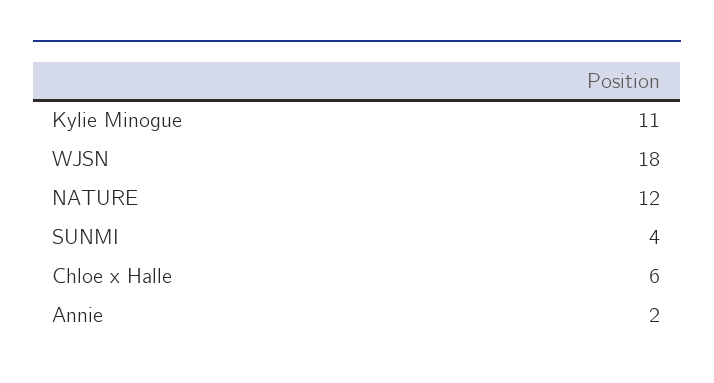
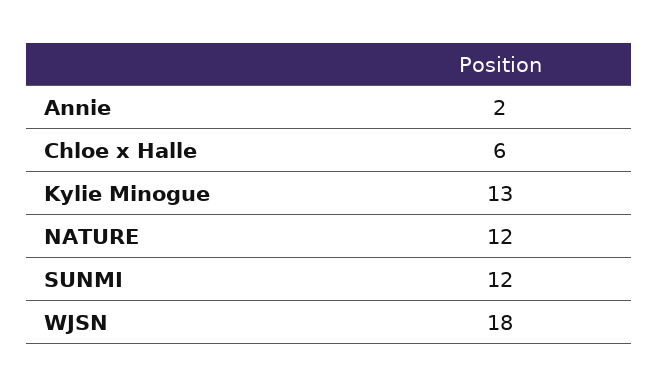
Kylie Minogue: 11 -> 13
SUNMI: 4 -> 12

